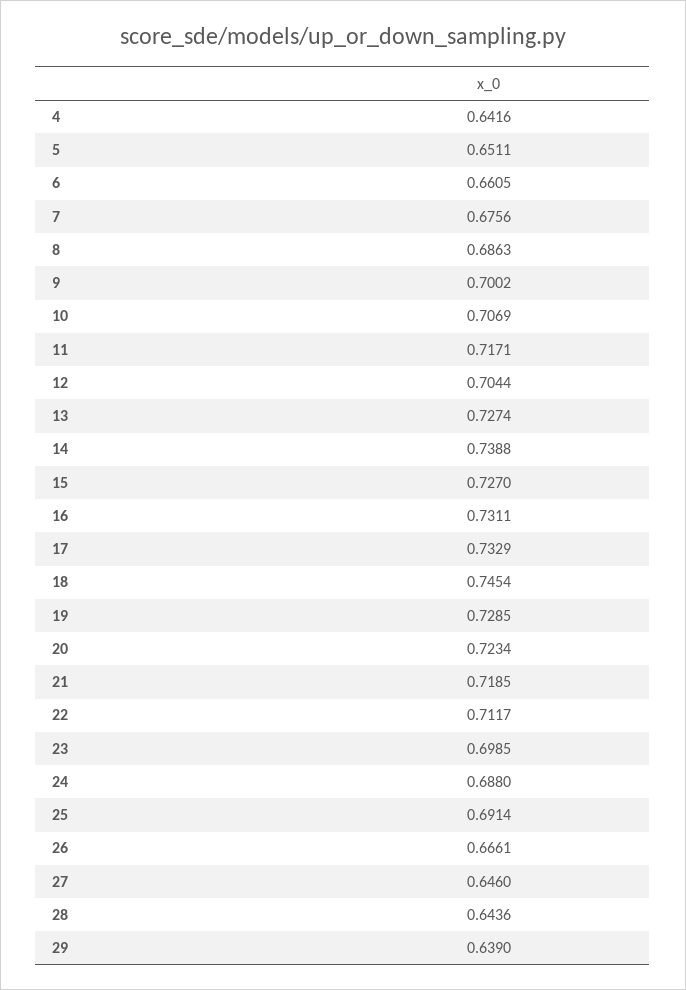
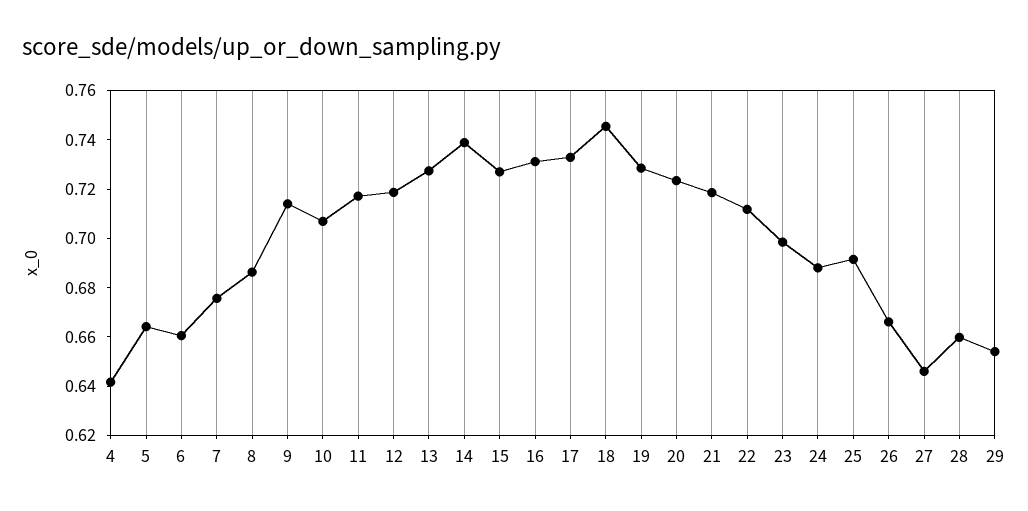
5: 0.6511 -> 0.665
9: 0.7002 -> 0.715
12: 0.7044 -> 0.72
28: 0.6436 -> 0.66
29: 0.639 -> 0.655

